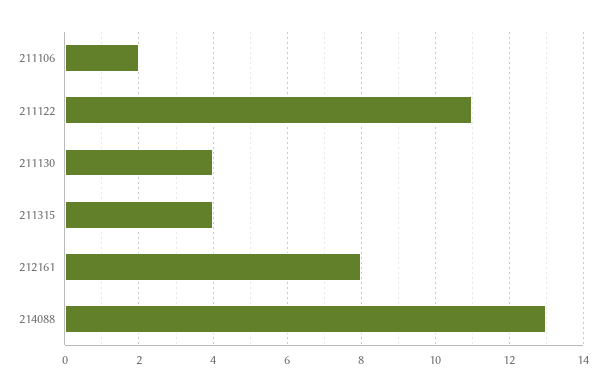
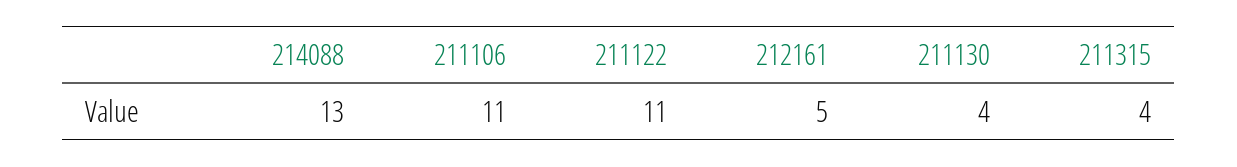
211106: 2 -> 11
212161: 8 -> 5

